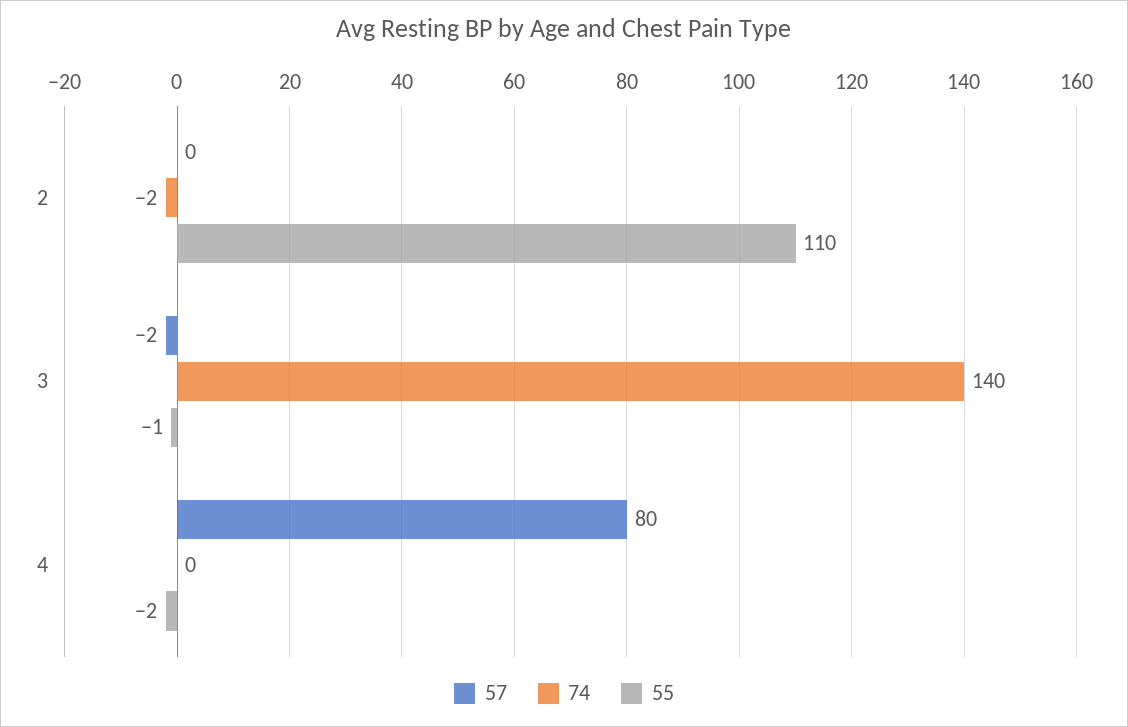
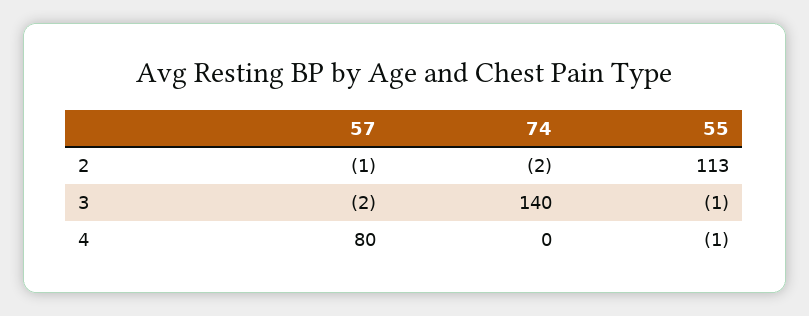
57, 2: 0 -> -1
55, 2: 110 -> 113
55, 4: -2 -> -1

